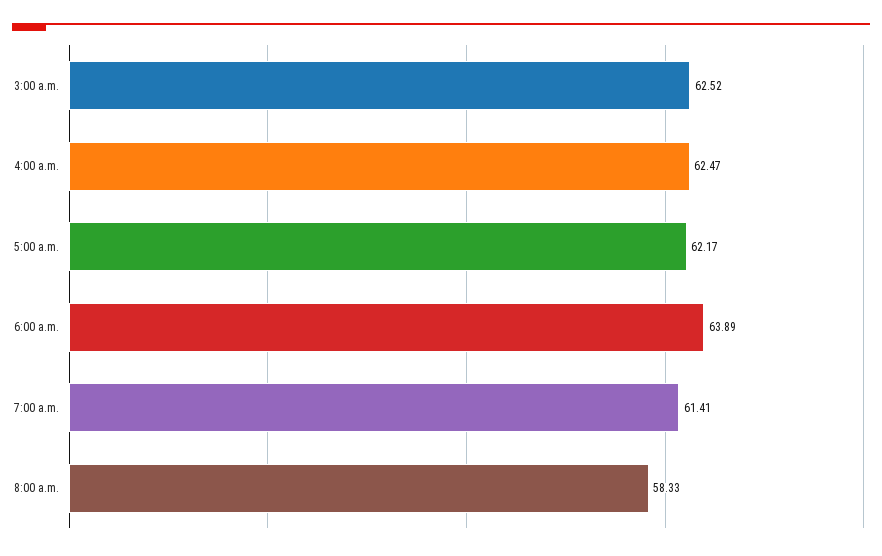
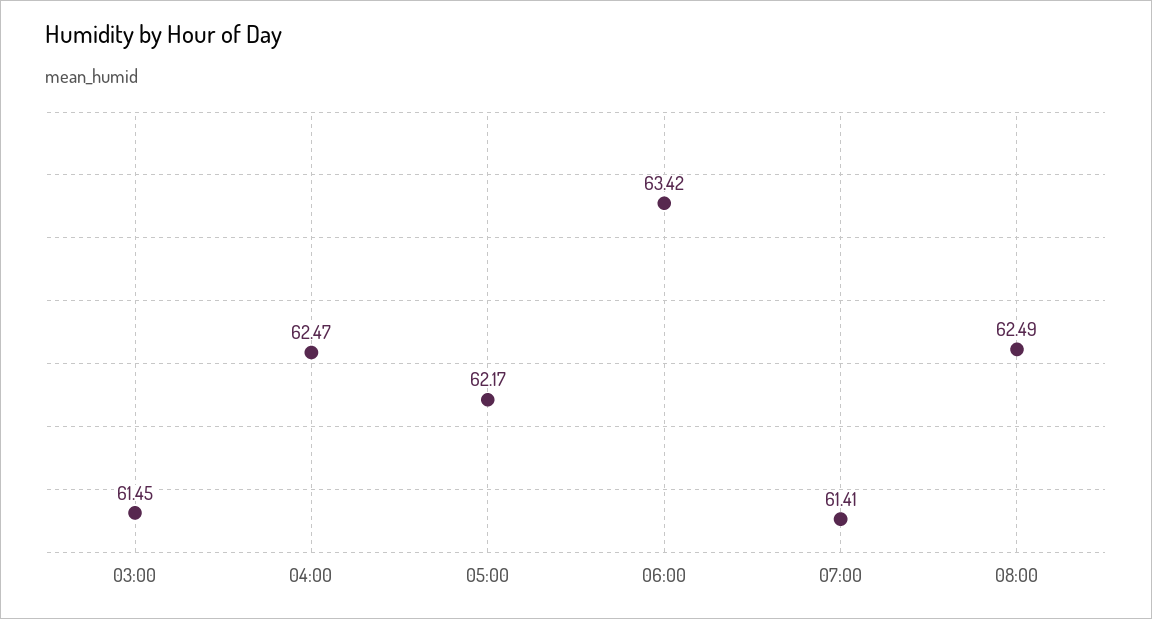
3:00 a.m.: 62.52 -> 61.45
6:00 a.m.: 63.89 -> 63.42
8:00 a.m.: 58.33 -> 62.49

